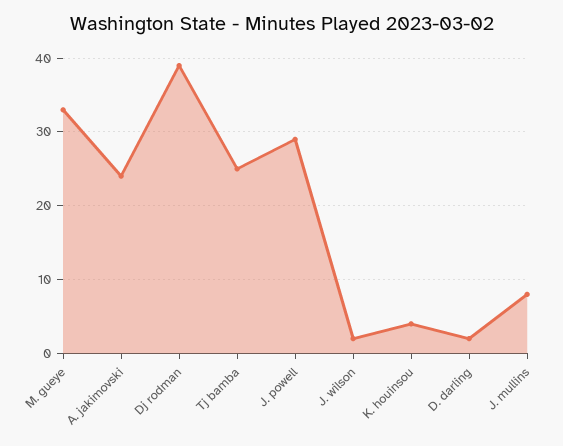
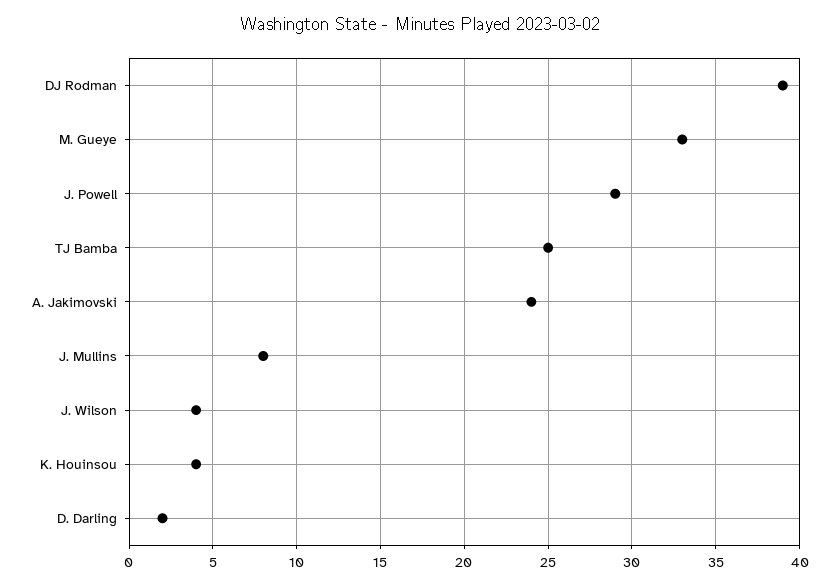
J. wilson: 2 -> 4

